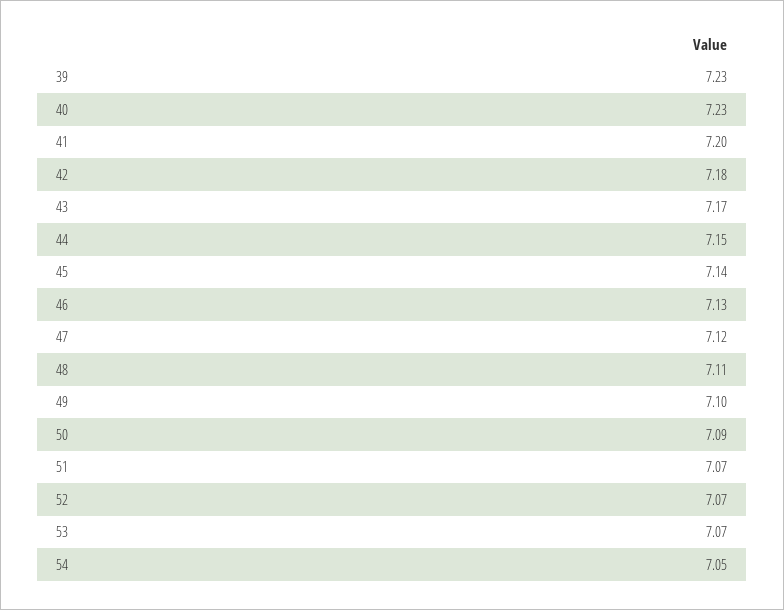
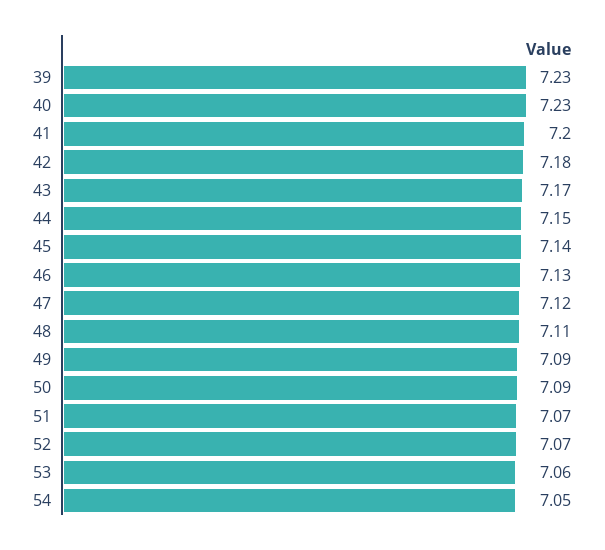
49: 7.1 -> 7.09
53: 7.07 -> 7.06

